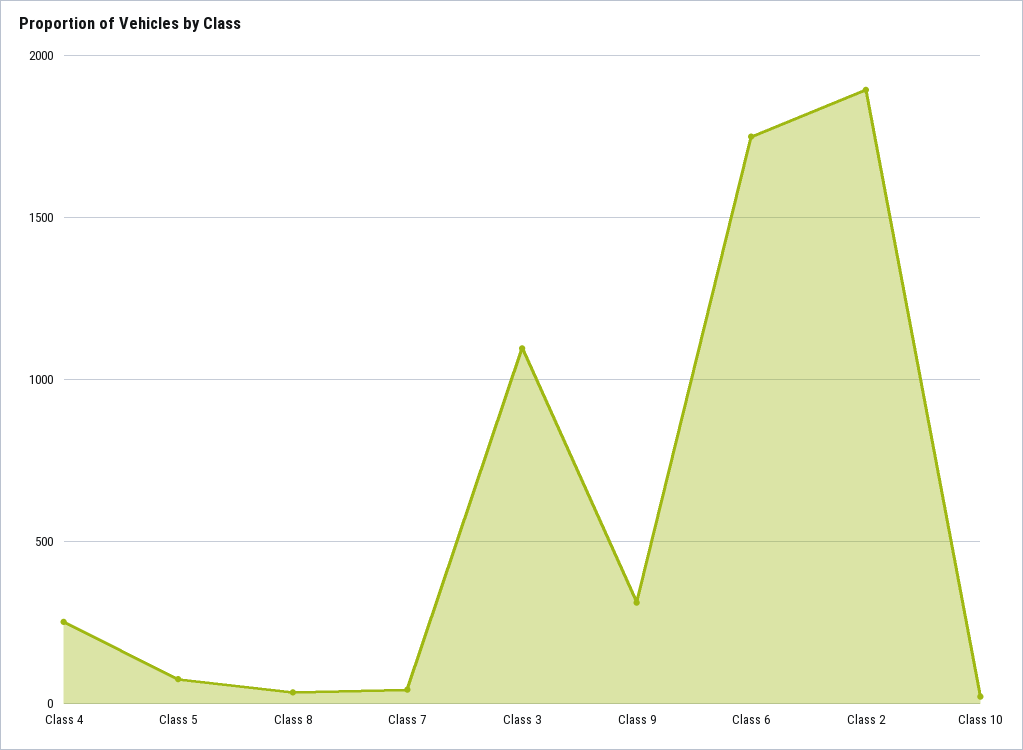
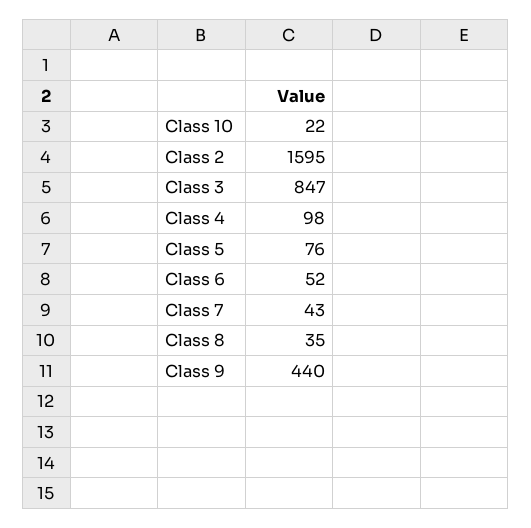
Class 4: 250 -> 98
Class 3: 1100 -> 847
Class 9: 300 -> 440
Class 6: 1750 -> 52
Class 2: 1900 -> 1595

